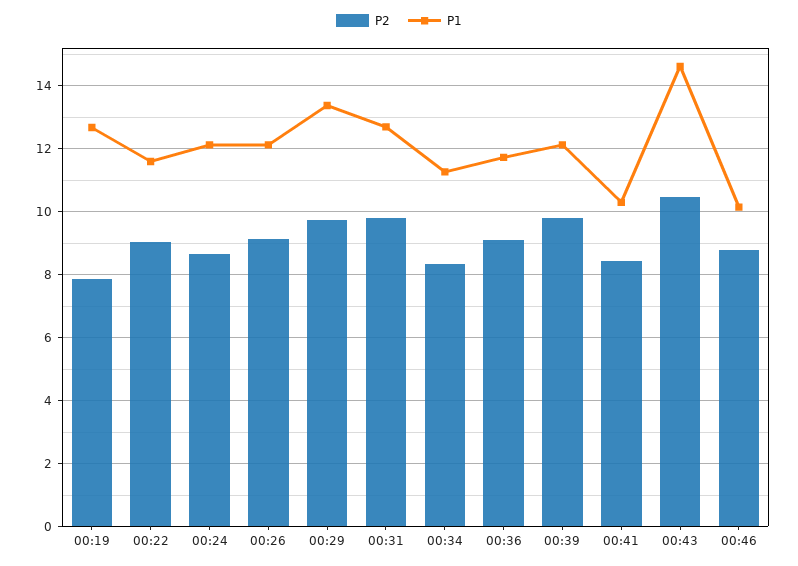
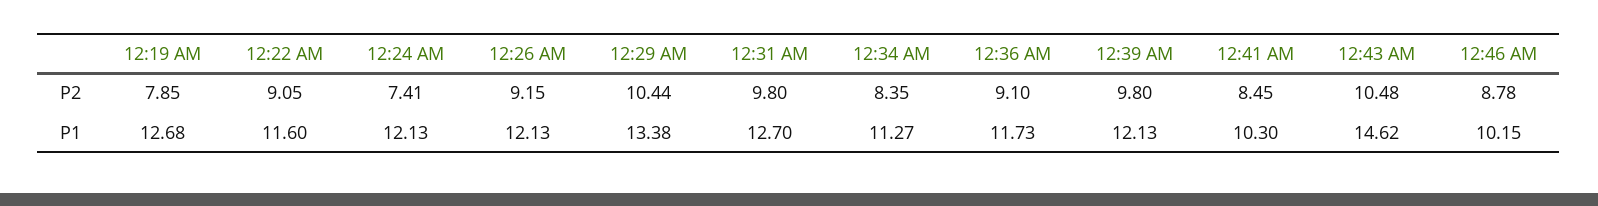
P2, 00:24: 8.6 -> 7.41
P2, 00:29: 9.8 -> 10.44

